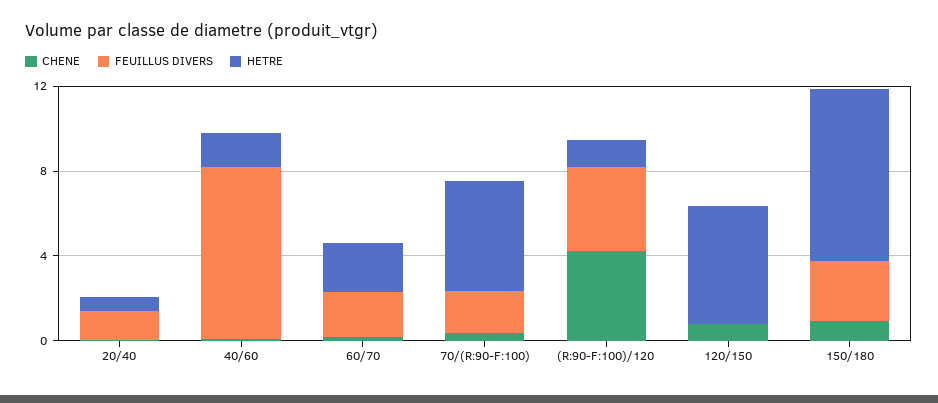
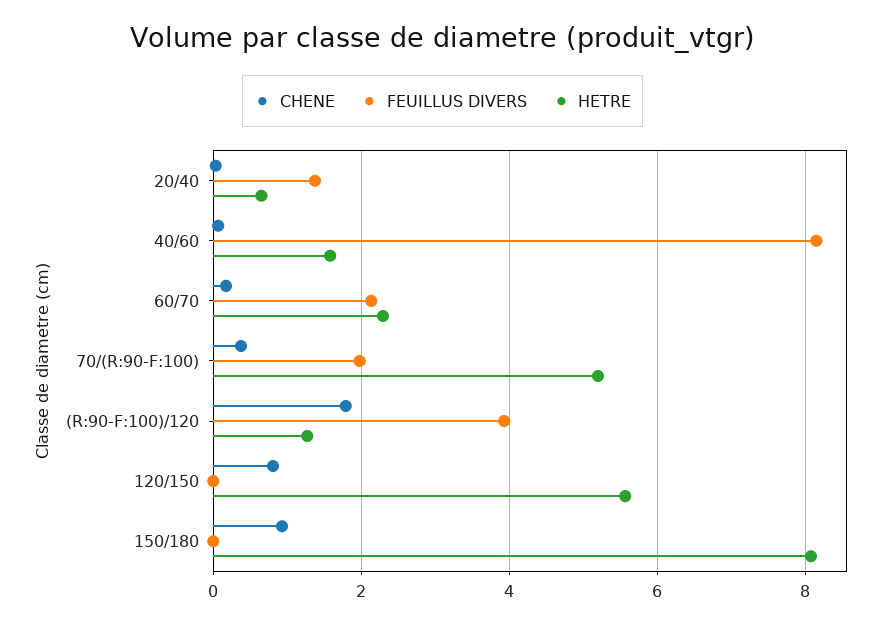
CHENE, (R:90-F:100)/120: 4 -> 1.8
FEUILLUS DIVERS, 150/180: 3 -> 0

